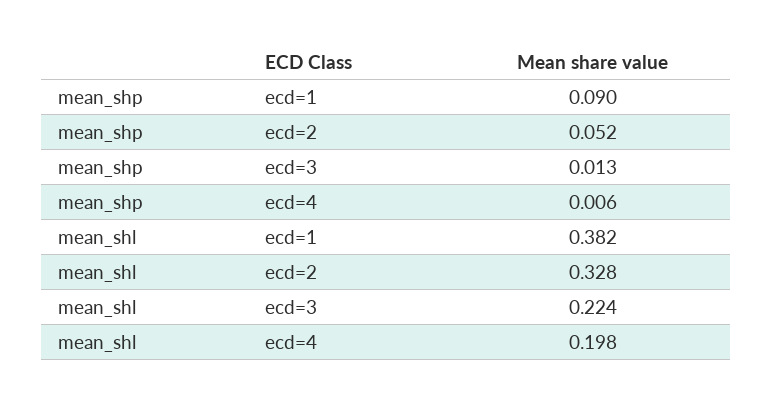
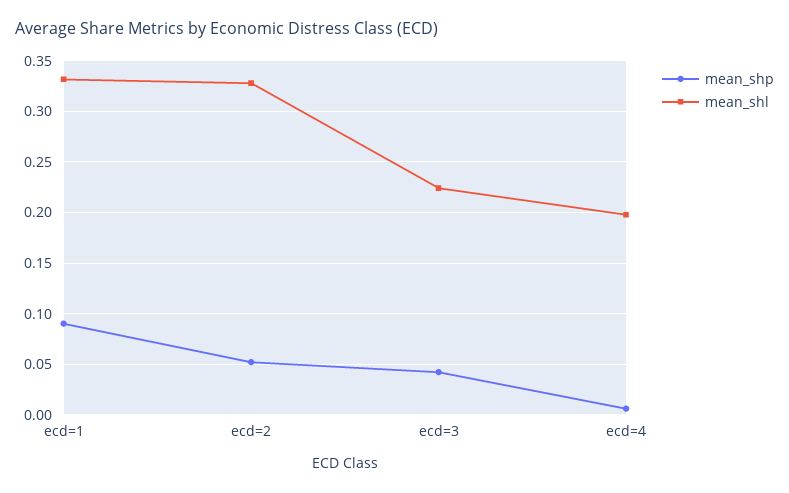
mean_shp, ecd=3: 0.013 -> 0.04
mean_shl, ecd=1: 0.382 -> 0.33

